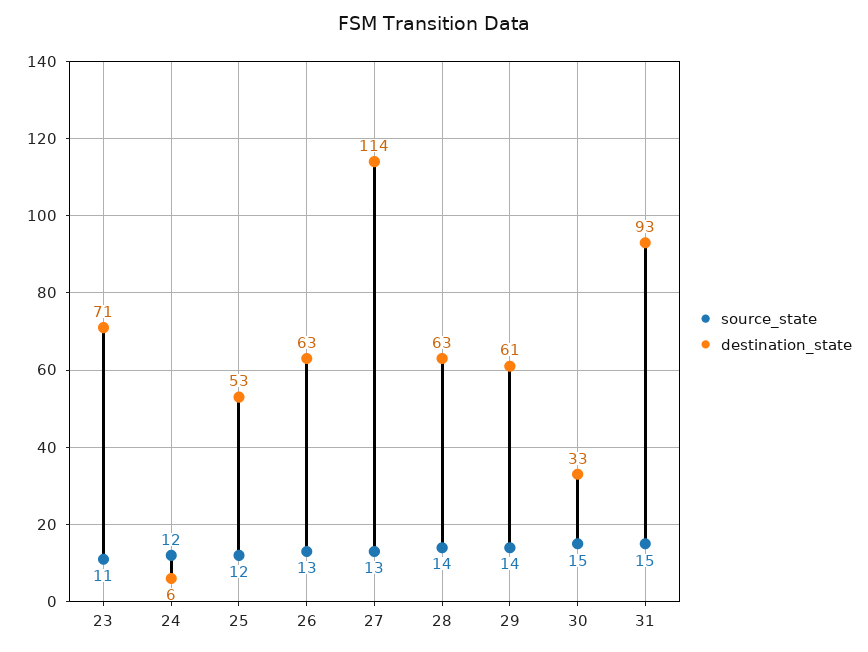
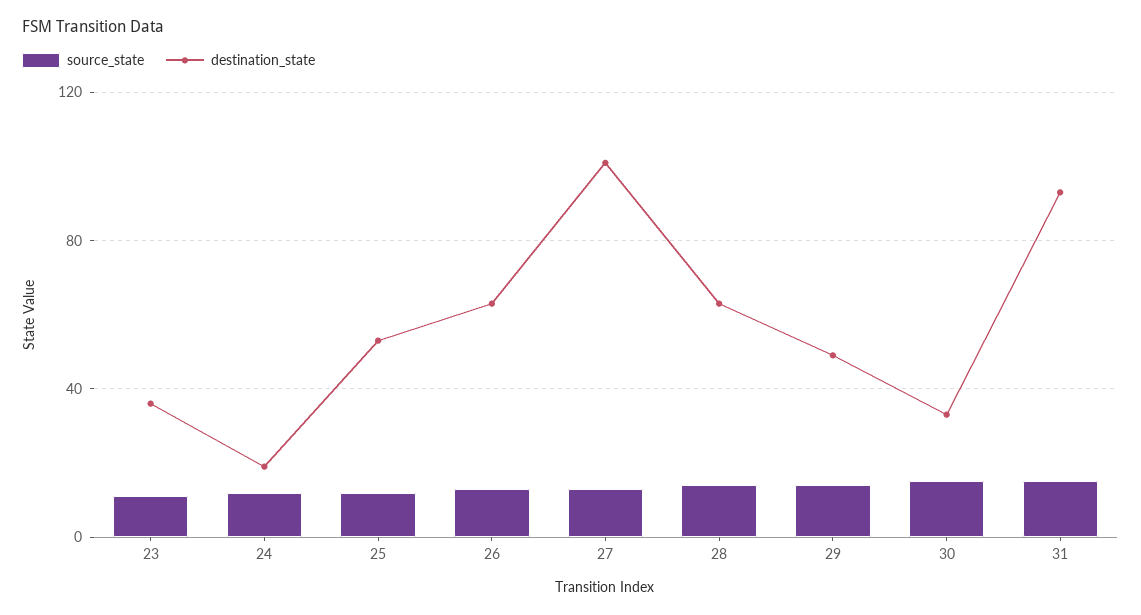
destination_state, 23: 71 -> 35
destination_state, 24: 6 -> 20
destination_state, 27: 114 -> 100
destination_state, 29: 61 -> 50

